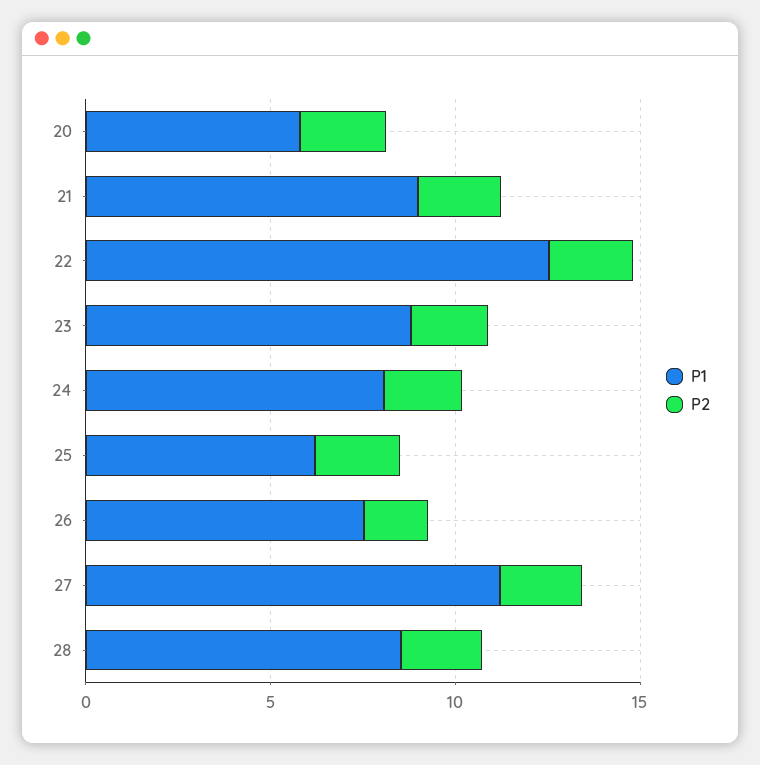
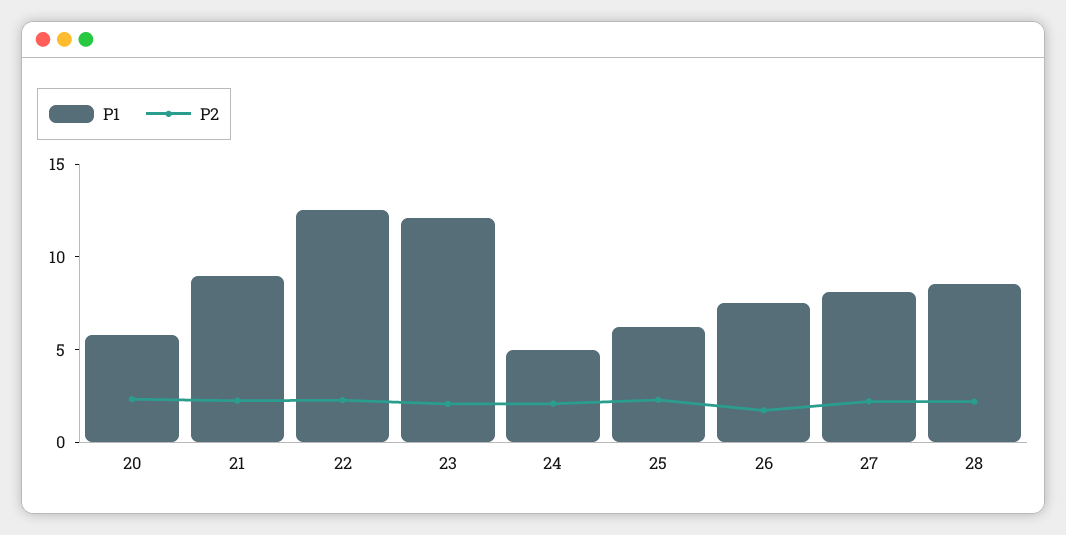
P1, 23: 9 -> 12
P1, 24: 8 -> 5
P1, 27: 11 -> 8

